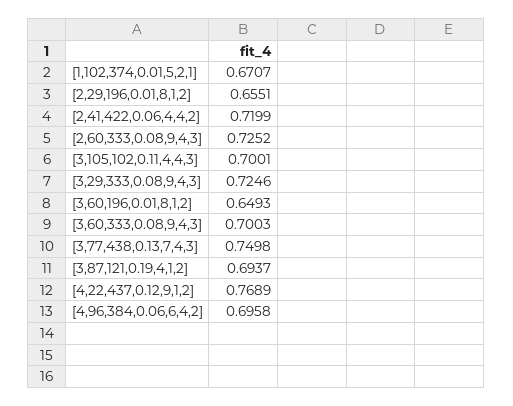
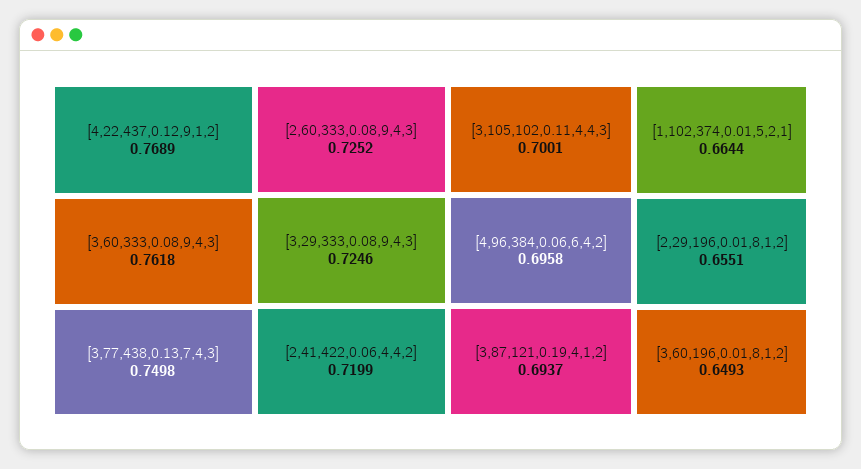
[1,102,374,0.01,5,2,1]: 0.6707 -> 0.6644
[3,60,333,0.08,9,4,3]: 0.7003 -> 0.7618

